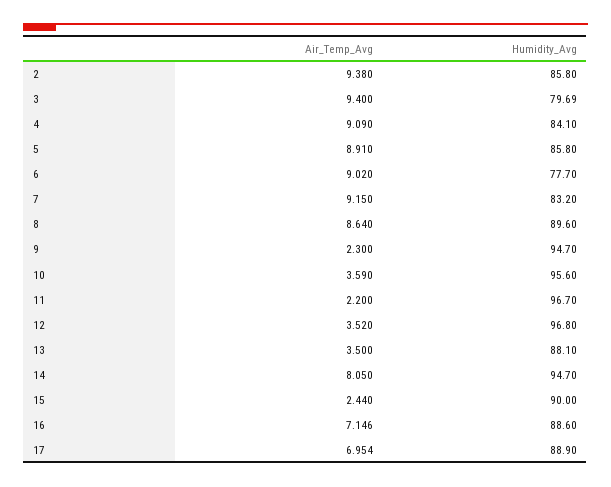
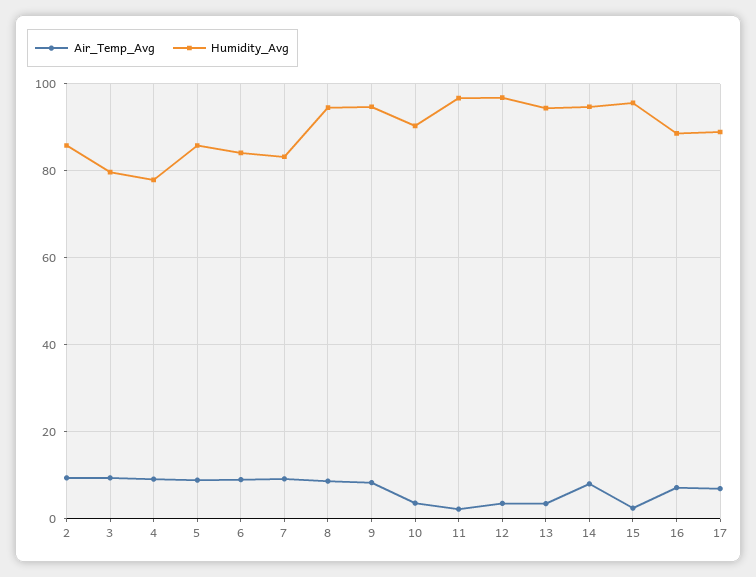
Humidity_Avg, 4: 84.1 -> 78
Humidity_Avg, 6: 77.7 -> 84
Humidity_Avg, 8: 89.6 -> 94
Air_Temp_Avg, 9: 2.3 -> 8
Humidity_Avg, 10: 95.6 -> 90
Humidity_Avg, 13: 88.1 -> 94
Humidity_Avg, 15: 90 -> 96

